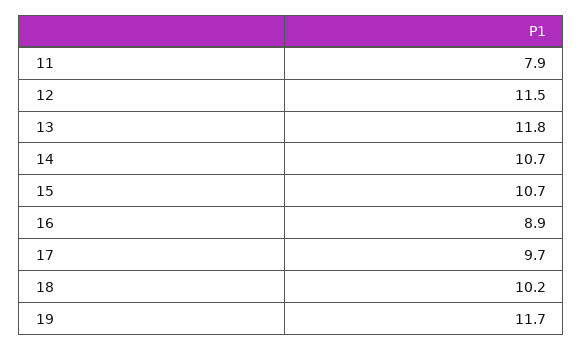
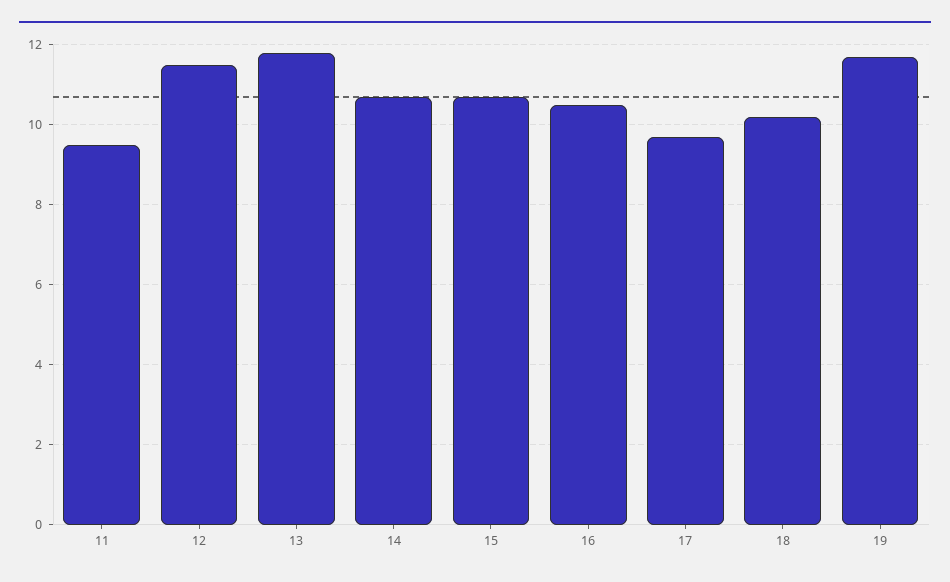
11: 7.9 -> 9.5
16: 8.9 -> 10.5

